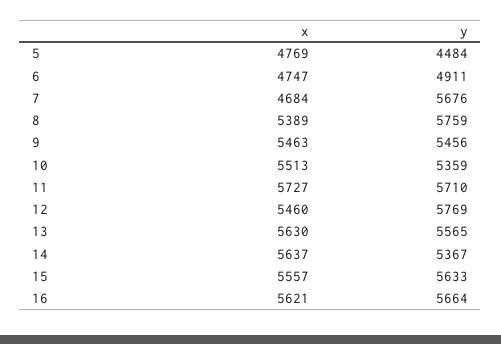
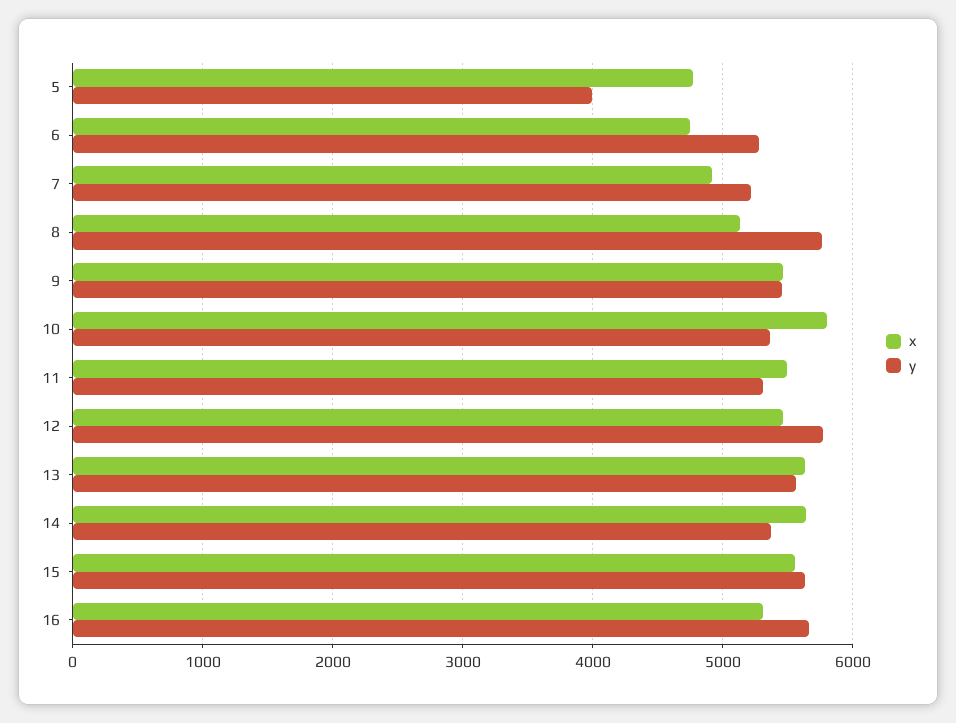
y, 5: 4484 -> 4000
y, 6: 4911 -> 5300
x, 7: 4684 -> 4900
y, 7: 5676 -> 5200
x, 8: 5389 -> 5100
x, 10: 5513 -> 5800
x, 11: 5727 -> 5500
y, 11: 5710 -> 5300
x, 16: 5621 -> 5300

